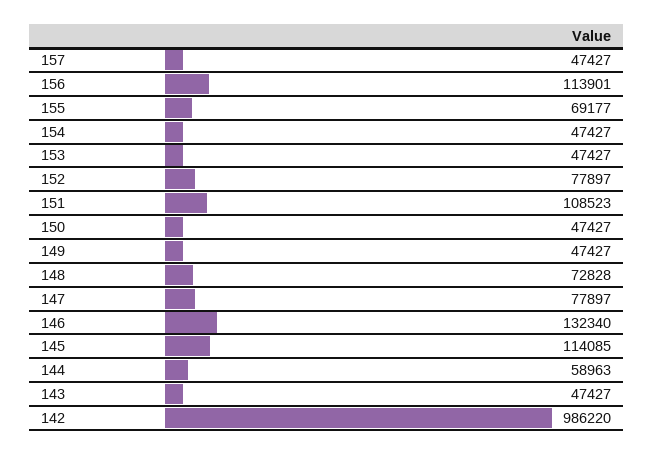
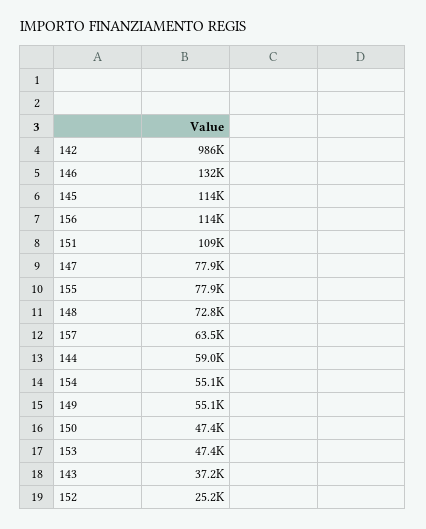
157: 47427 -> 63500
155: 69177 -> 77900
154: 47427 -> 55100
152: 77897 -> 25200
149: 47427 -> 55100
143: 47427 -> 37200

